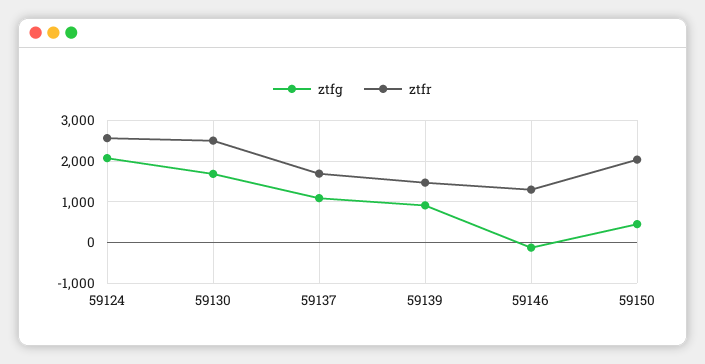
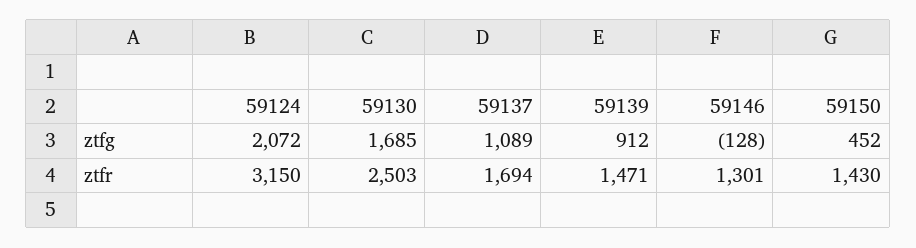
ztfr, 59124: 2600 -> 3150
ztfr, 59150: 2000 -> 1430

